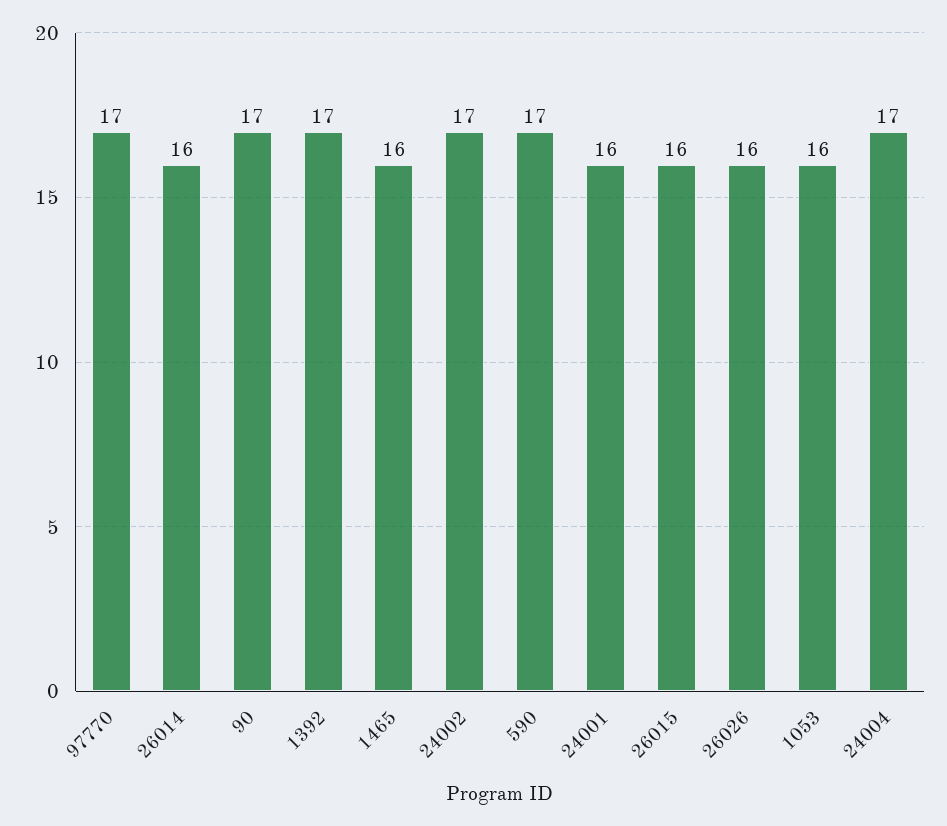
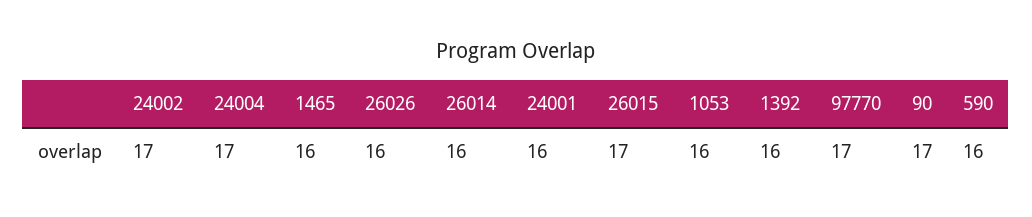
1392: 17 -> 16
590: 17 -> 16
26015: 16 -> 17

